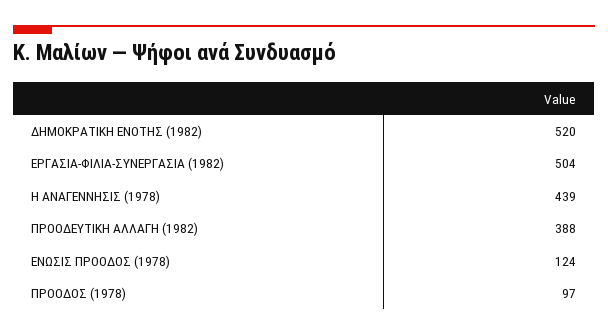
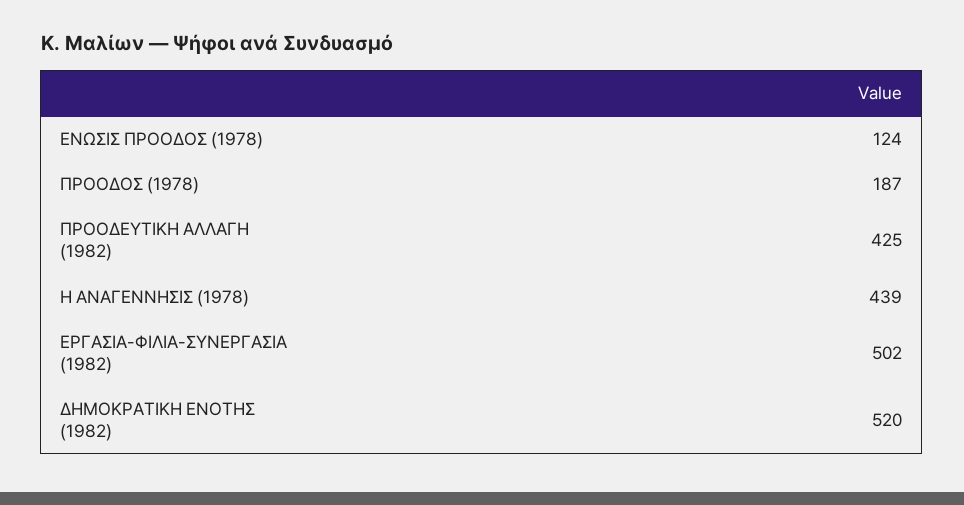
ΕΡΓΑΣΙΑ-ΦΙΛΙΑ-ΣΥΝΕΡΓΑΣΙΑ (1982): 504 -> 502
ΠΡΟΟΔΕΥΤΙΚΗ ΑΛΛΑΓΗ (1982): 388 -> 425
ΠΡΟΟΔΟΣ (1978): 97 -> 187

